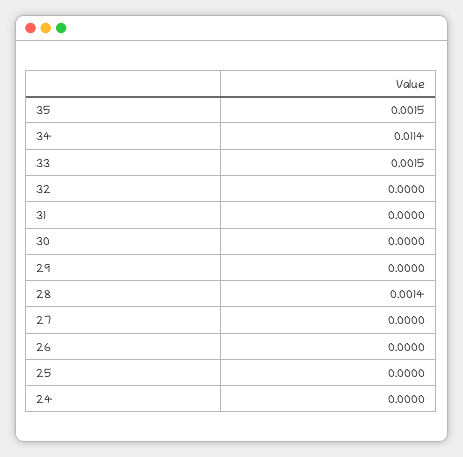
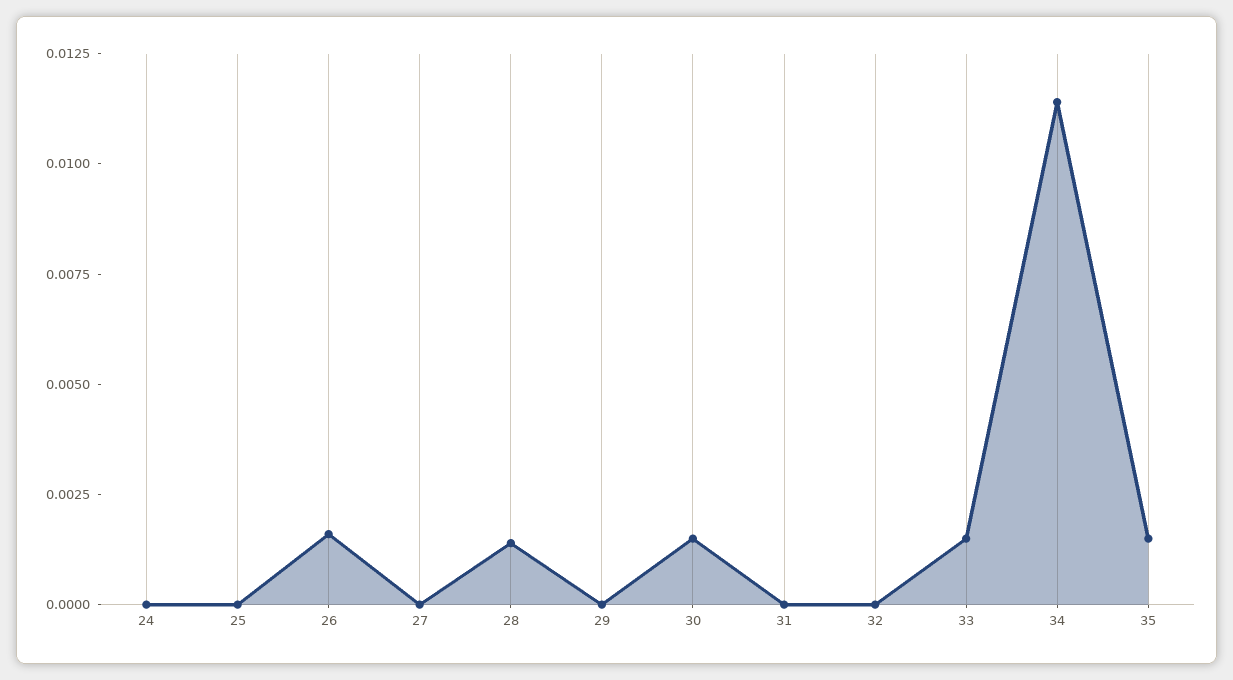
30: 0 -> 0.0015
26: 0 -> 0.0015

